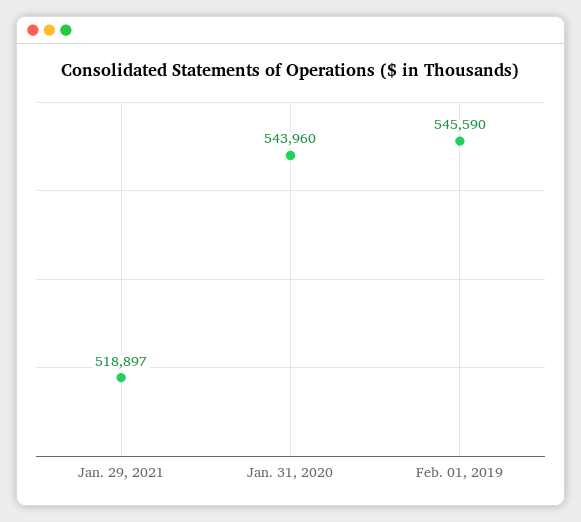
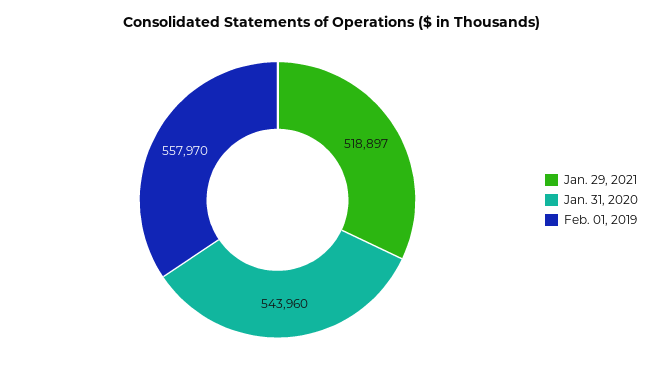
Feb. 01, 2019: 545590 -> 557970

